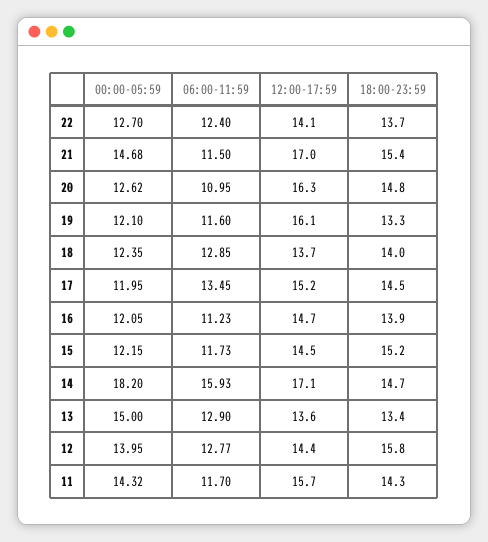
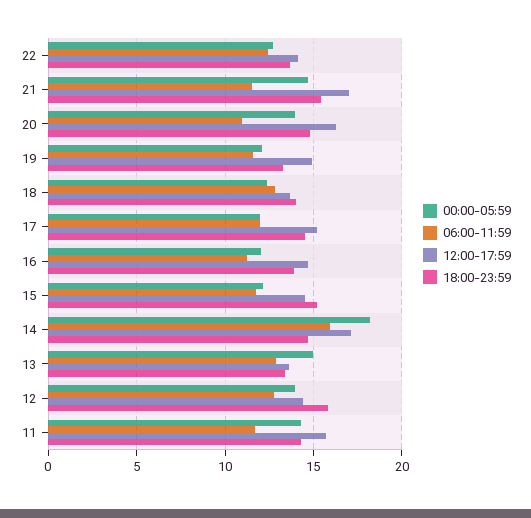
00:00-05:59, 20: 12.62 -> 14
12:00-17:59, 19: 16.1 -> 15
06:00-11:59, 17: 13.45 -> 12

